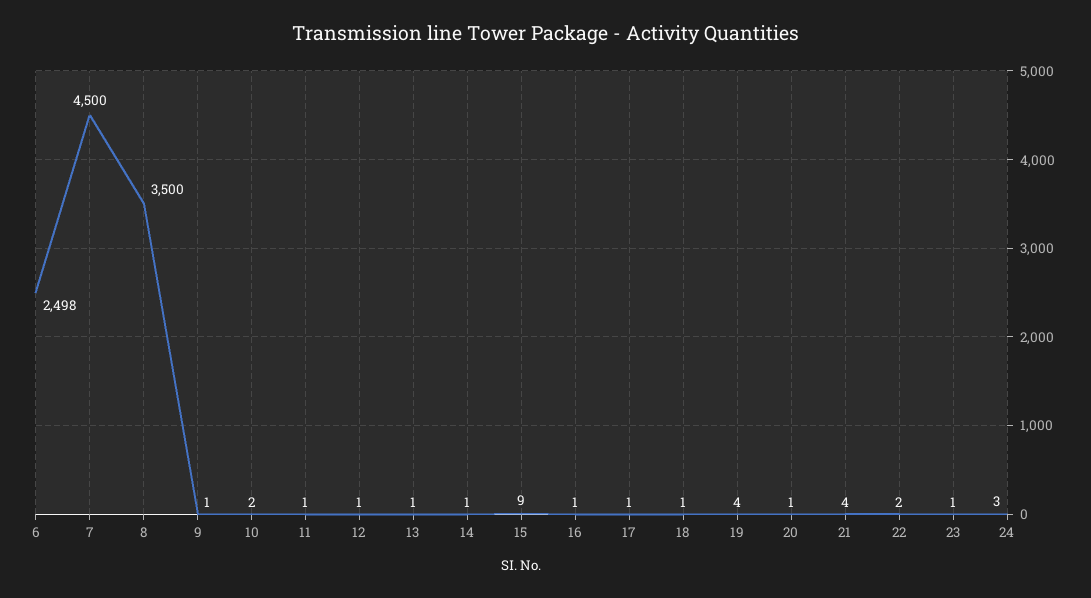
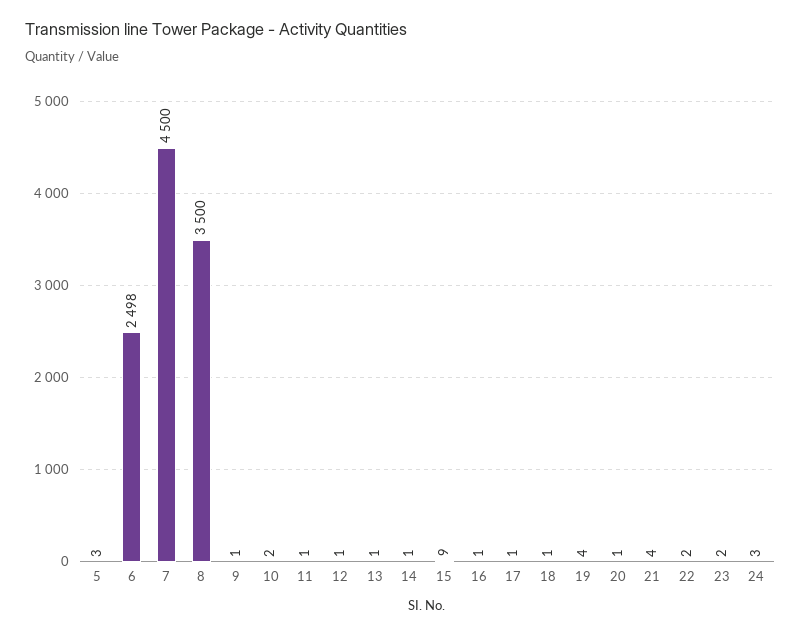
23: 1 -> 2
5: none -> 3

